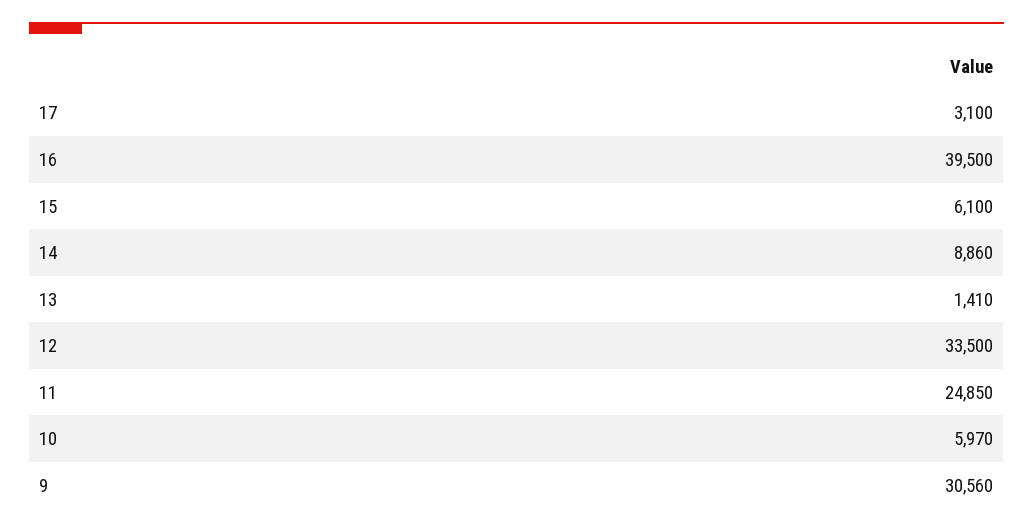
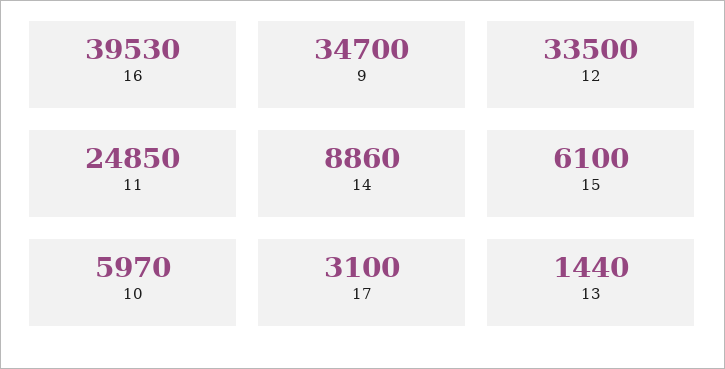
16: 39500 -> 39530
13: 1410 -> 1440
9: 30560 -> 34700

